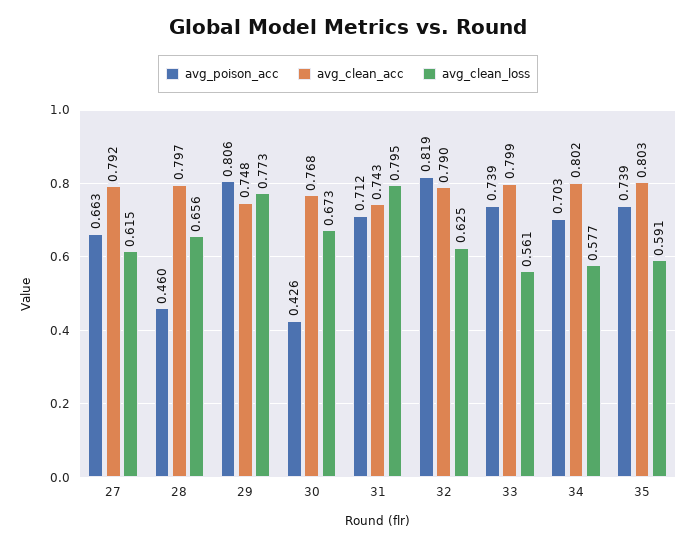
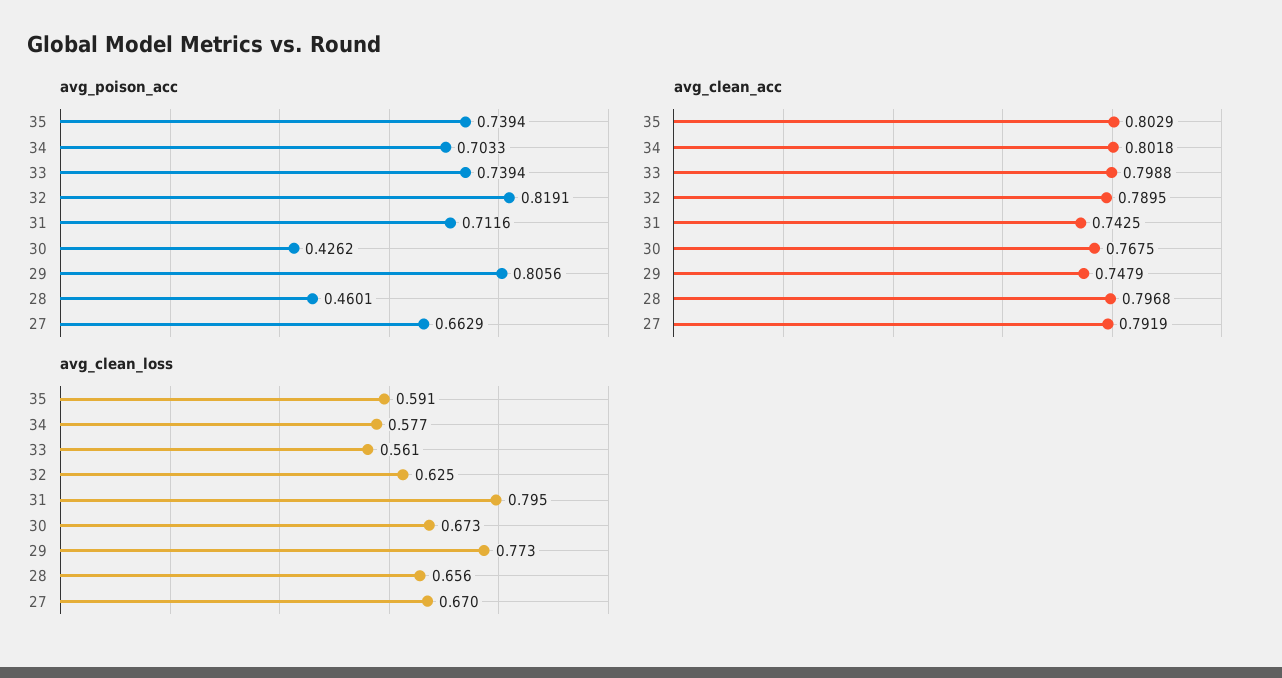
avg_clean_loss, 27: 0.615 -> 0.67

